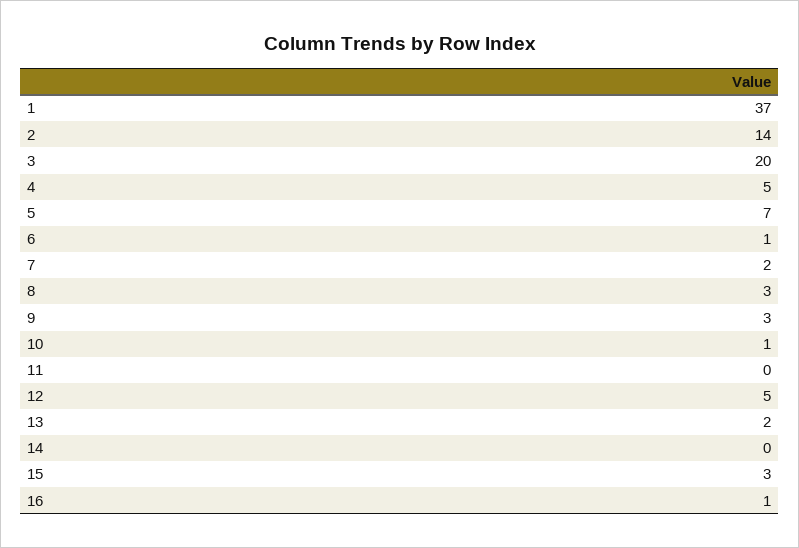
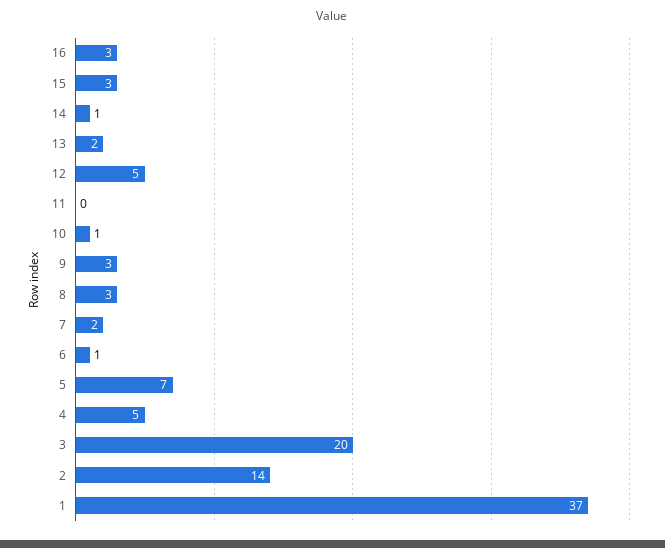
14: 0 -> 1
16: 1 -> 3

